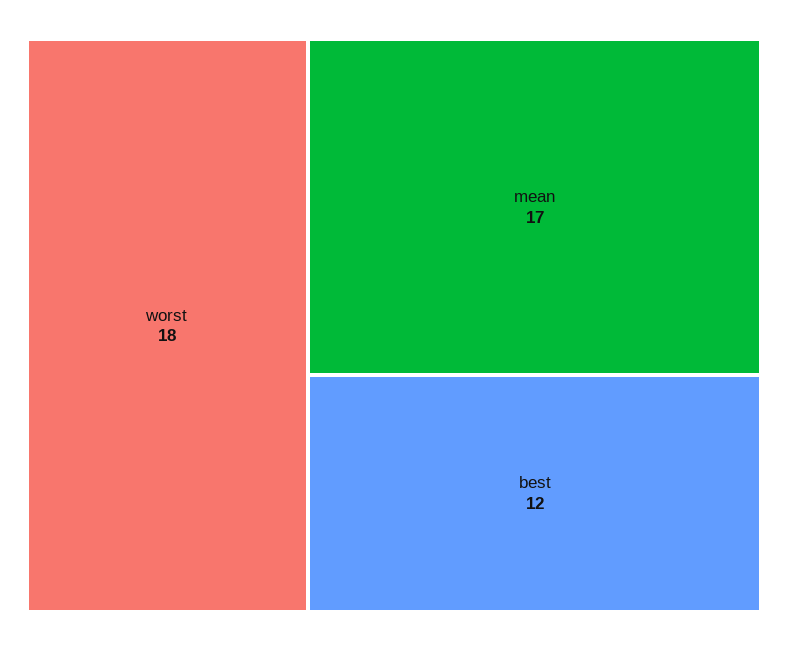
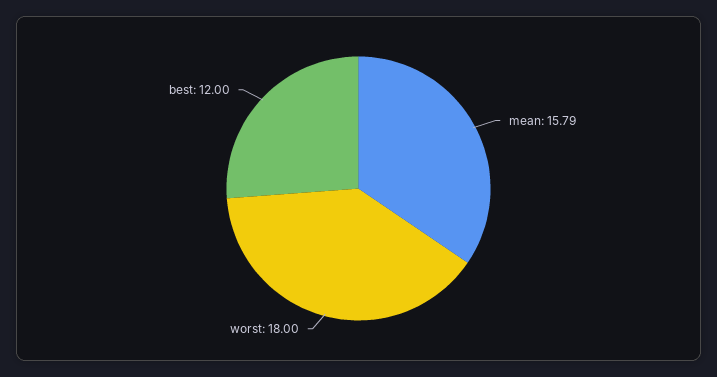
mean: 17 -> 15.79

